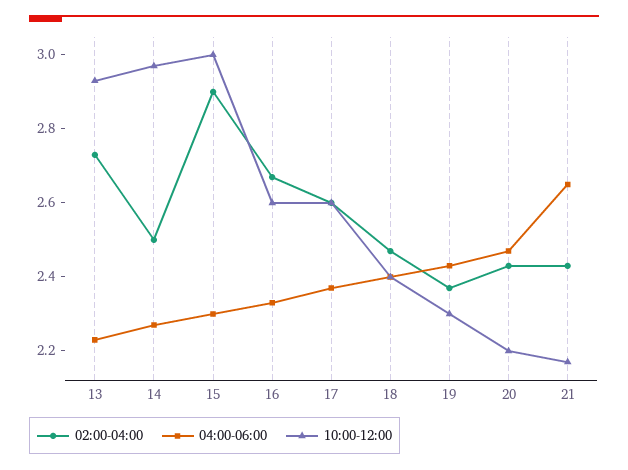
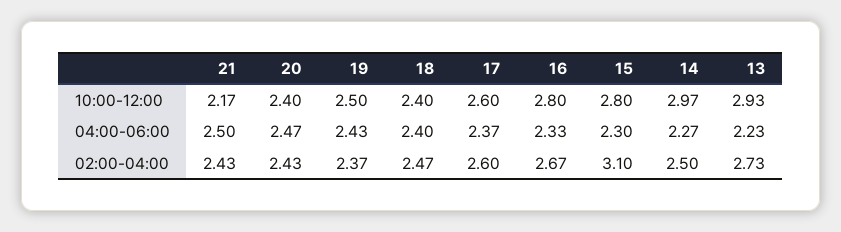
02:00-04:00, 15: 2.9 -> 3.1
10:00-12:00, 15: 3 -> 2.8
10:00-12:00, 16: 2.6 -> 2.8
10:00-12:00, 19: 2.3 -> 2.5
10:00-12:00, 20: 2.2 -> 2.4
04:00-06:00, 21: 2.65 -> 2.5

